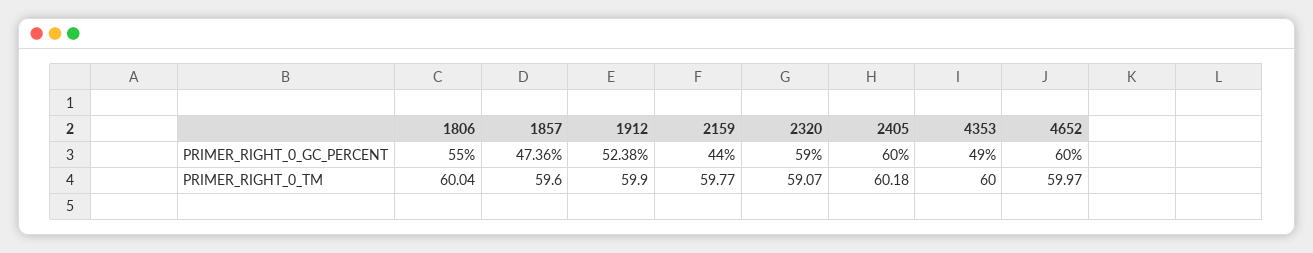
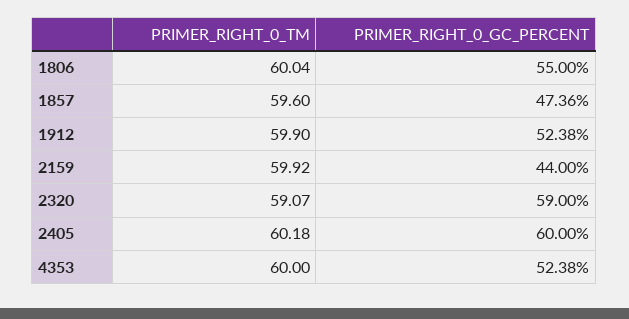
4353, PRIMER_RIGHT_0_GC_PERCENT: 49 -> 52.38
4652, PRIMER_RIGHT_0_GC_PERCENT: 60 -> none
2159, PRIMER_RIGHT_0_TM: 59.77 -> 59.92
4652, PRIMER_RIGHT_0_TM: 59.97 -> none

